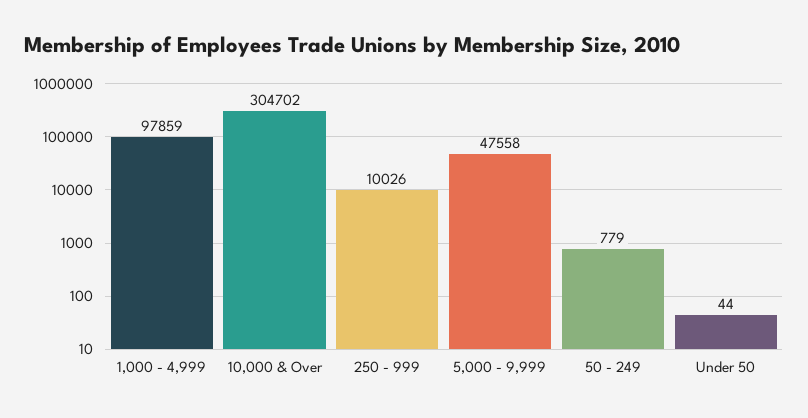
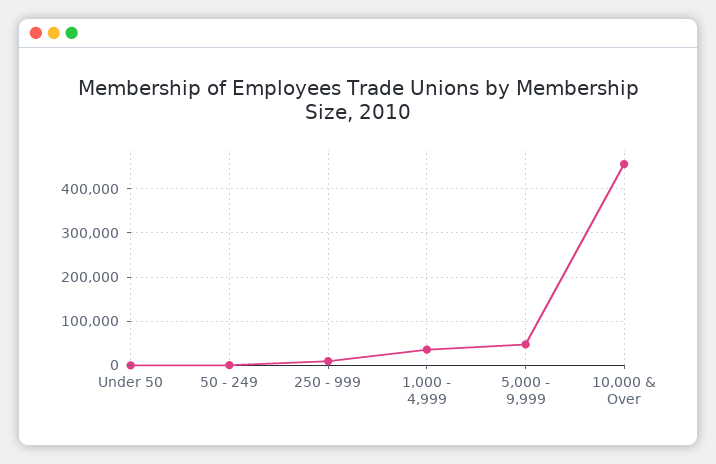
1,000 - 4,999: 97859 -> 40000
10,000 & Over: 304702 -> 460000

